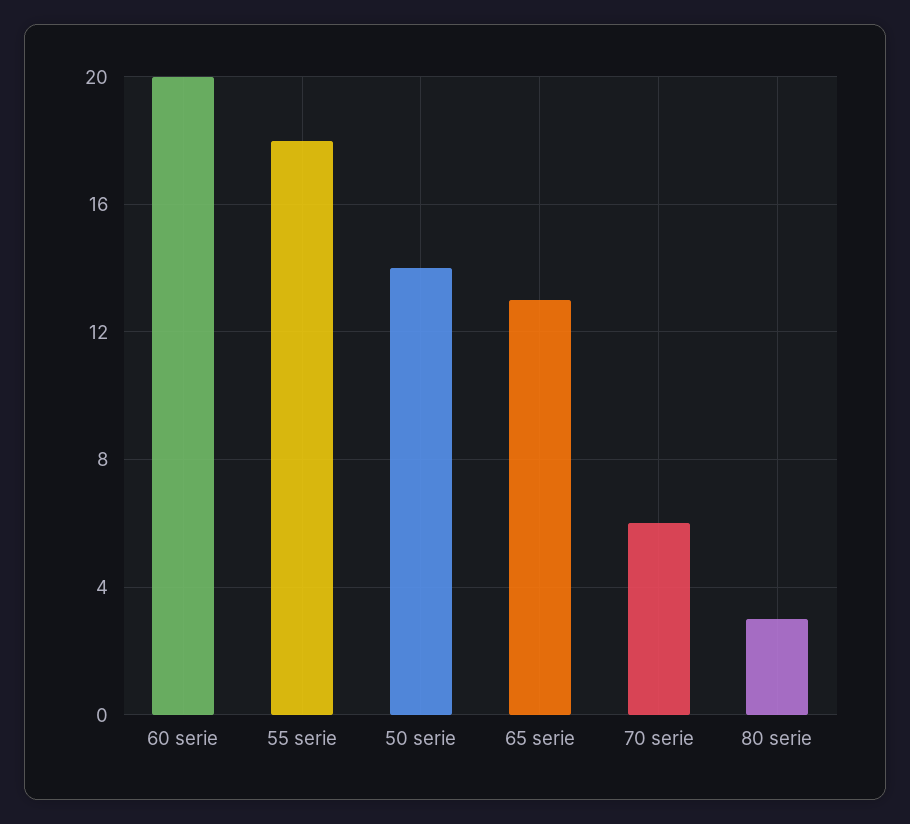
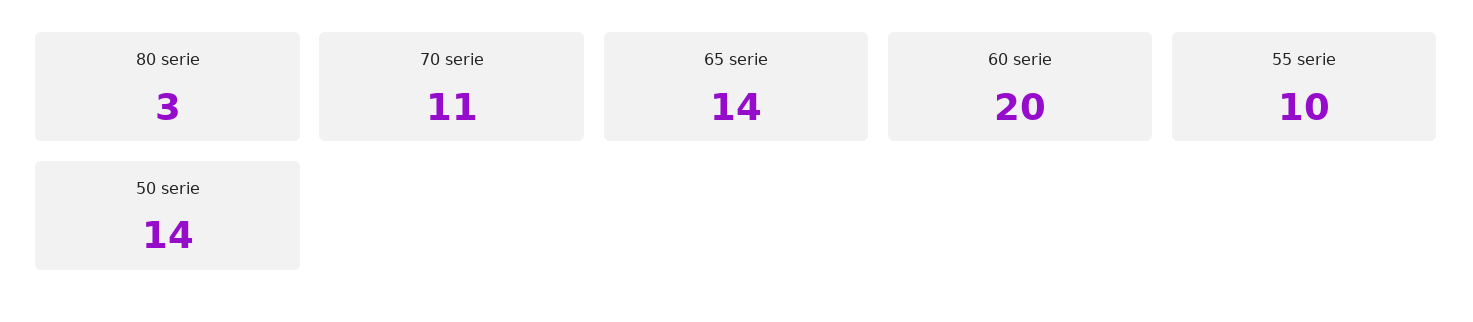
55 serie: 18 -> 10
65 serie: 13 -> 14
70 serie: 6 -> 11

